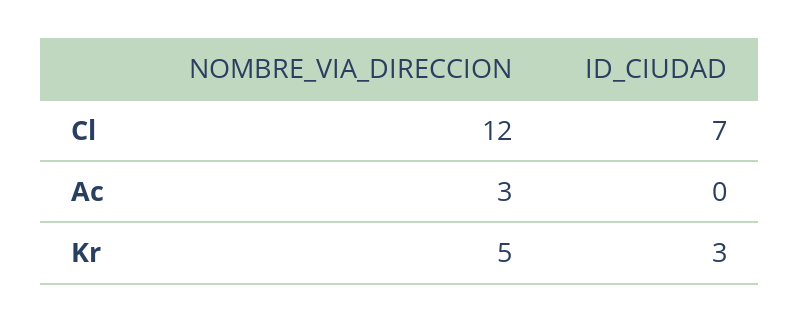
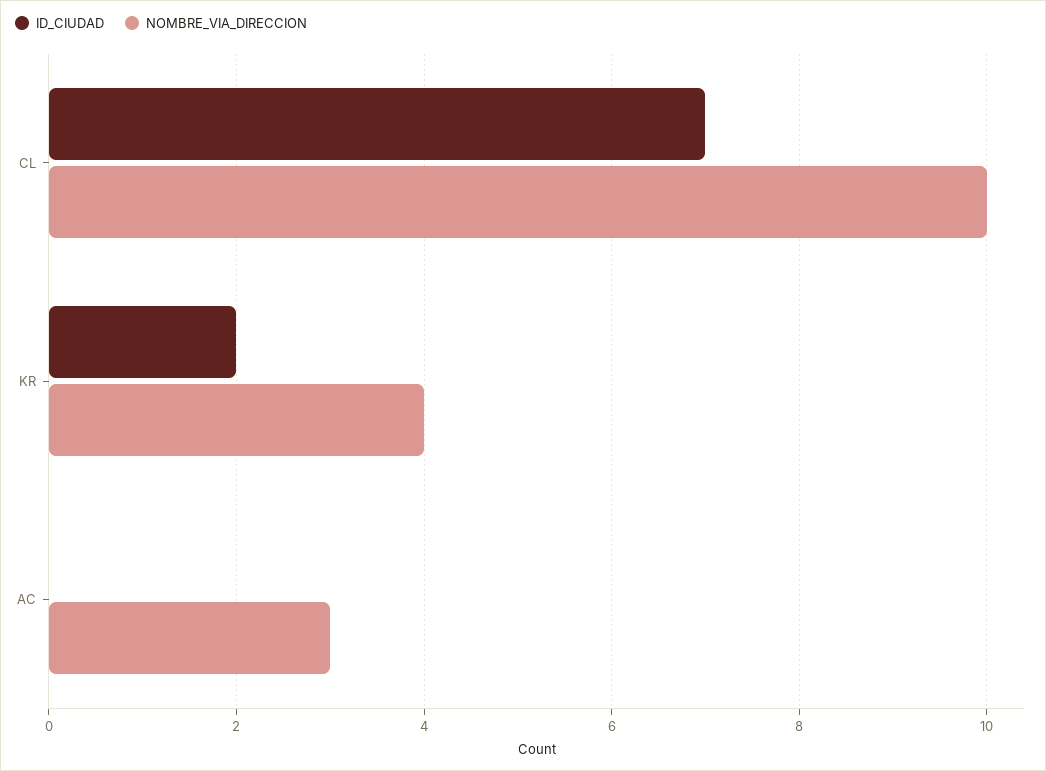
NOMBRE_VIA_DIRECCION, Cl: 12 -> 10
NOMBRE_VIA_DIRECCION, Kr: 5 -> 4
ID_CIUDAD, Kr: 3 -> 2

